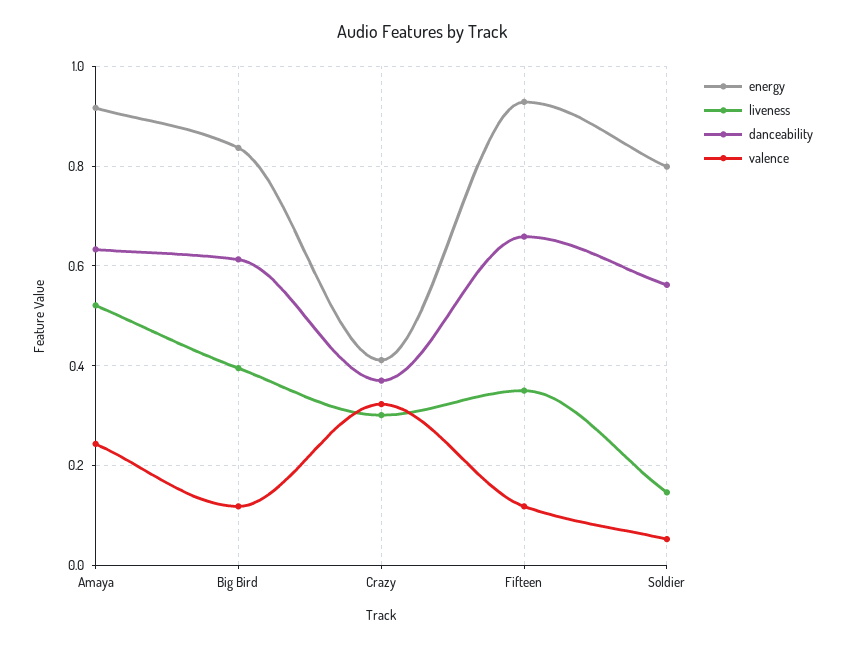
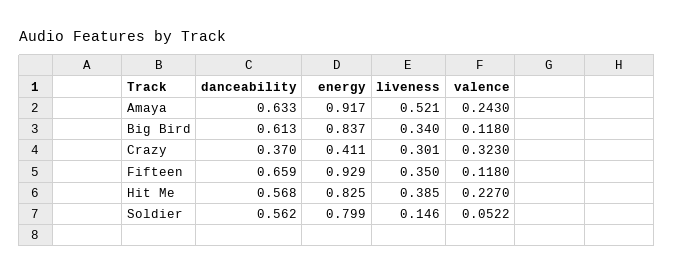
liveness, Big Bird: 0.4 -> 0.34
danceability, Hit Me: none -> 0.568
energy, Hit Me: none -> 0.825
liveness, Hit Me: none -> 0.385
valence, Hit Me: none -> 0.227

